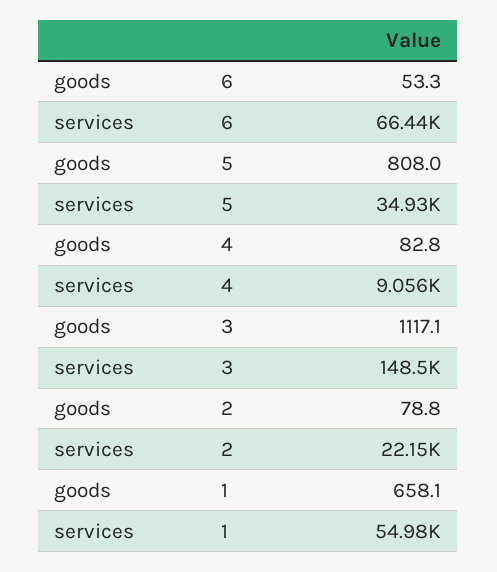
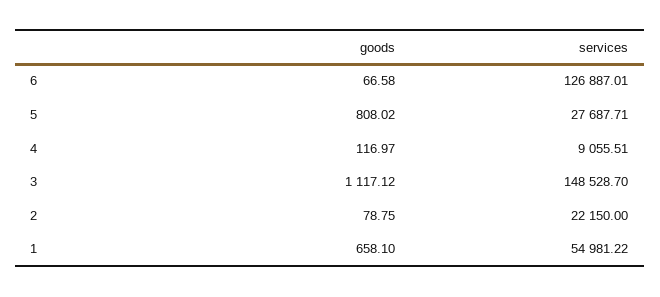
goods, 6: 53.3 -> 66.58
services, 6: 66440 -> 126887.01
services, 5: 34930 -> 27687.71
goods, 4: 82.8 -> 116.97

